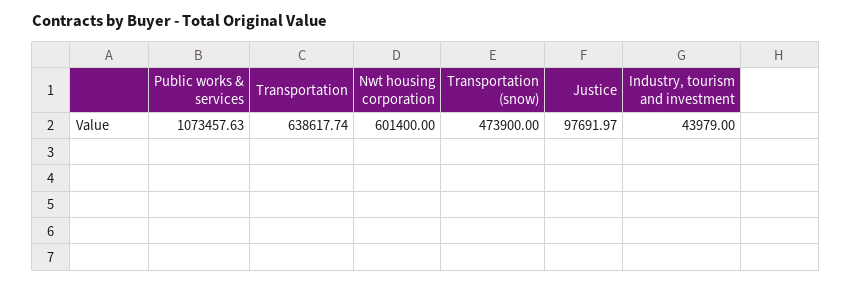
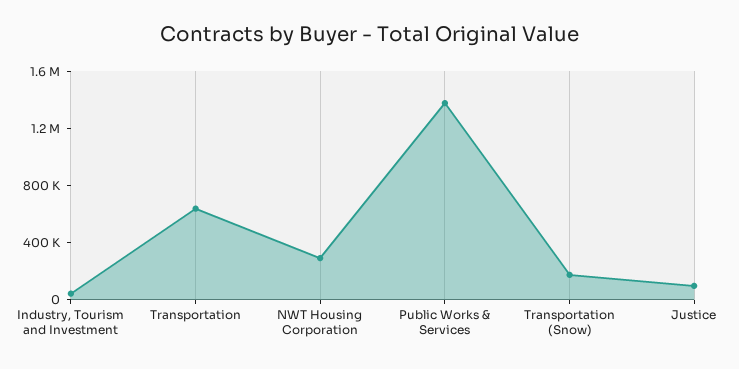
Public works & services: 1073457.63 -> 1400000
Nwt housing corporation: 601400 -> 300000
Transportation (snow): 473900 -> 200000

